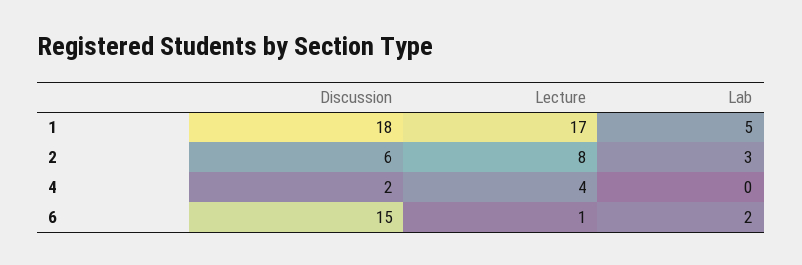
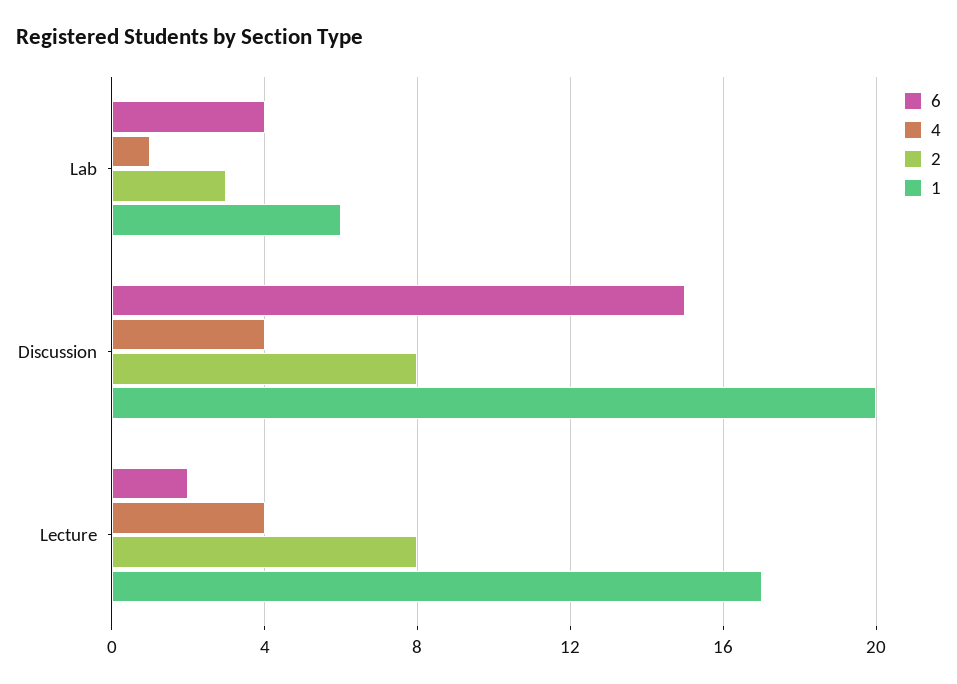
1, Discussion: 18 -> 20
1, Lab: 5 -> 6
2, Discussion: 6 -> 8
4, Discussion: 2 -> 4
4, Lab: 0 -> 1
6, Lecture: 1 -> 2
6, Lab: 2 -> 4

